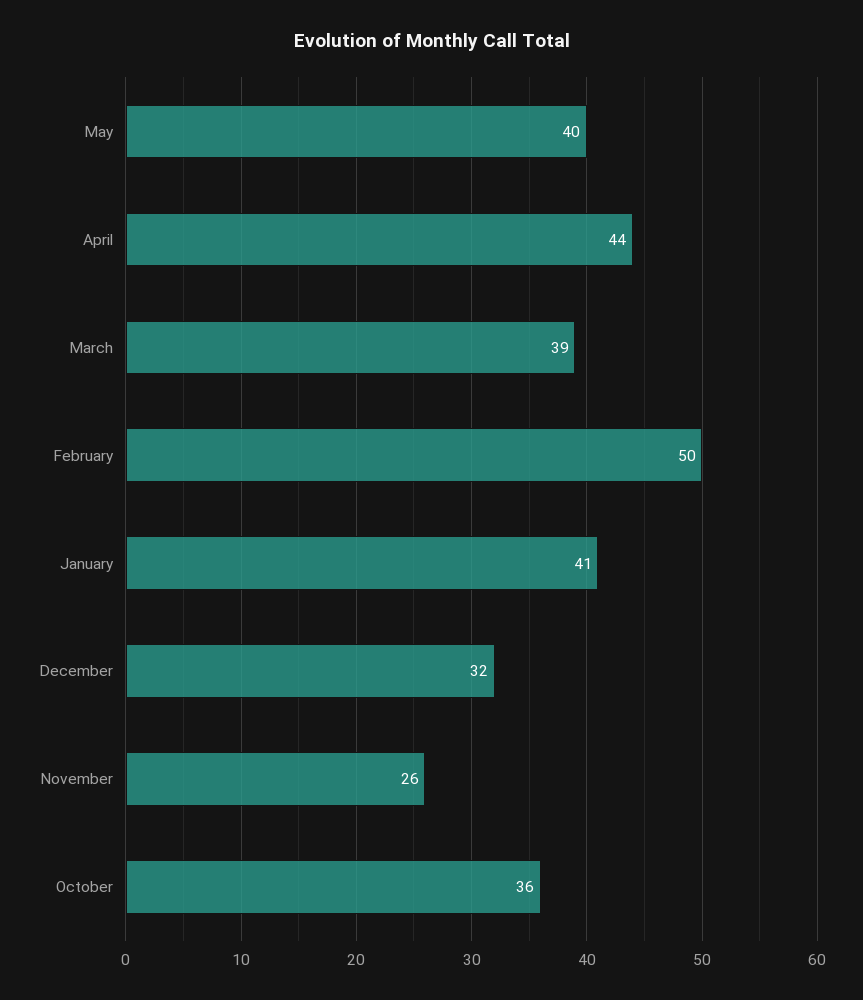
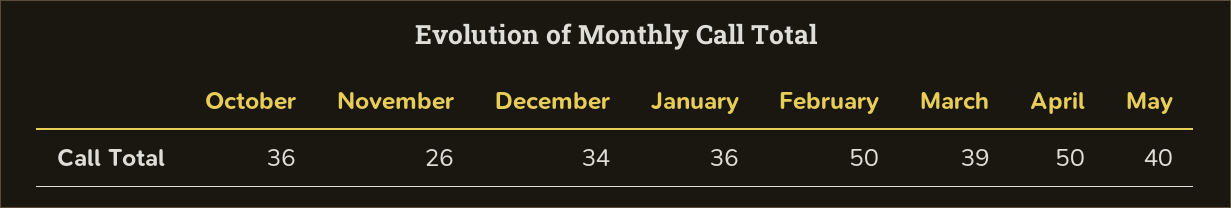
April: 44 -> 50
January: 41 -> 36
December: 32 -> 34

